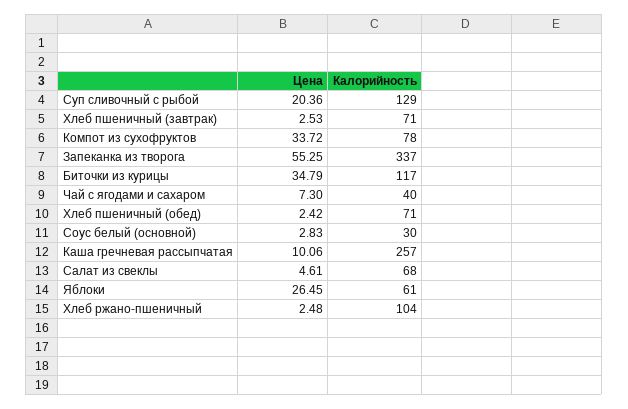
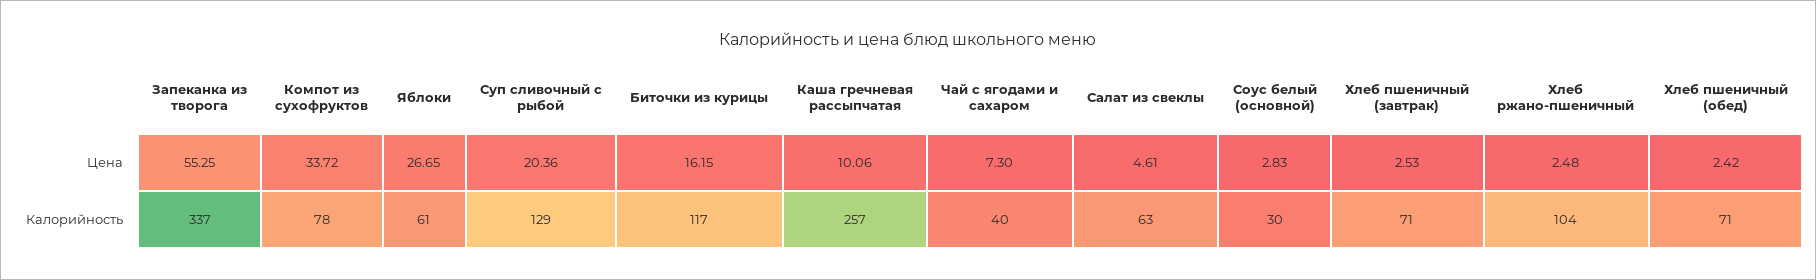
Цена, Биточки из курицы: 34.79 -> 16.15
Калорийность, Салат из свеклы: 68 -> 63
Цена, Яблоки: 26.45 -> 26.65

